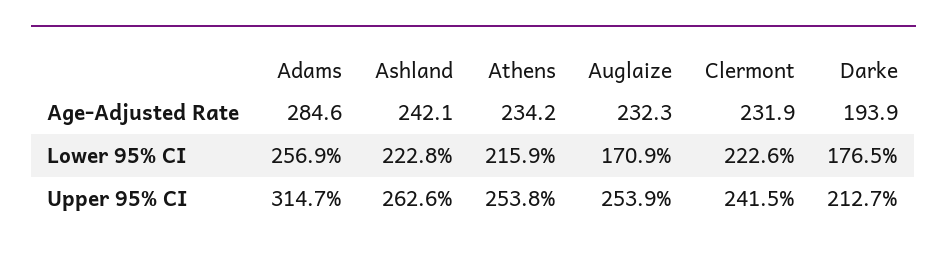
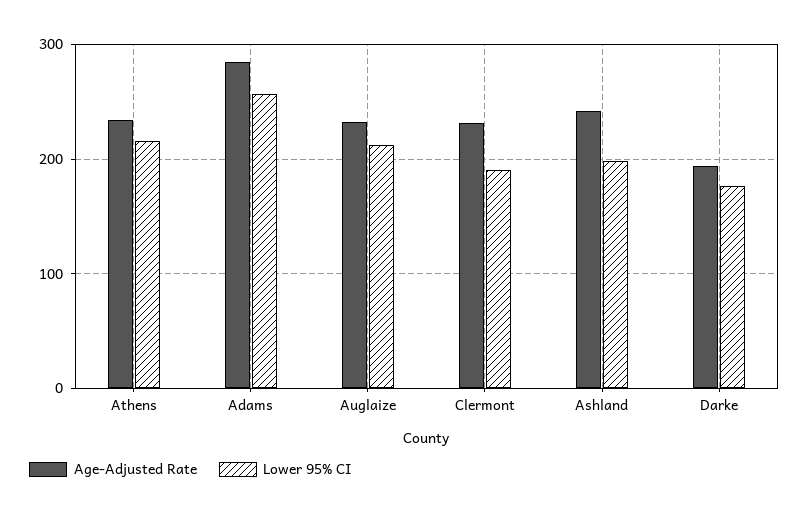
Lower 95% CI, Ashland: 222.8 -> 200
Lower 95% CI, Auglaize: 170.9 -> 210
Lower 95% CI, Clermont: 222.6 -> 190
Upper 95% CI, Adams: 314.7 -> none
Upper 95% CI, Ashland: 262.6 -> none
Upper 95% CI, Athens: 253.8 -> none
Upper 95% CI, Auglaize: 253.9 -> none
Upper 95% CI, Clermont: 241.5 -> none
Upper 95% CI, Darke: 212.7 -> none

